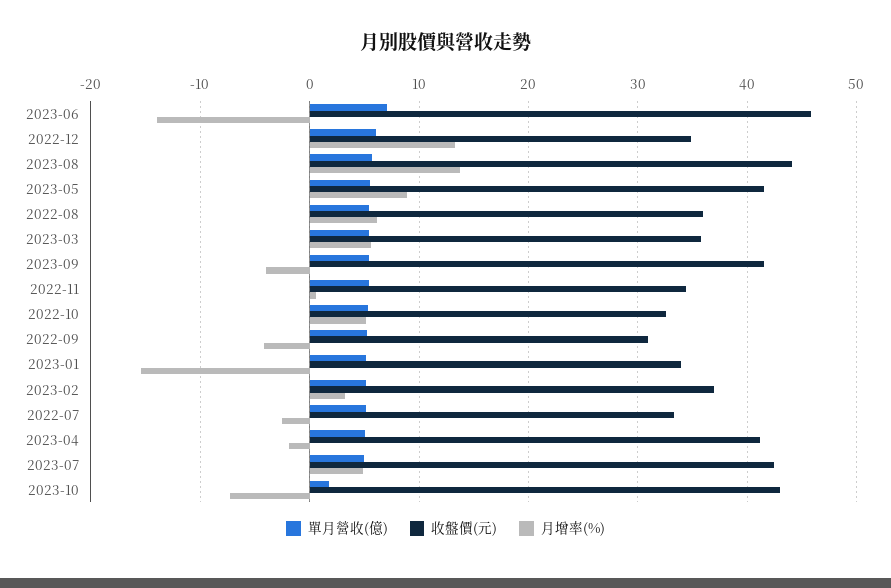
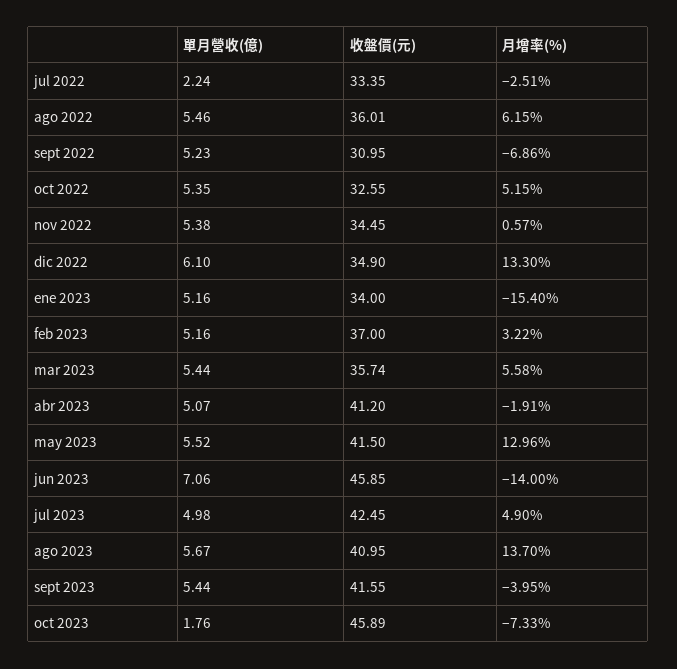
收盤價(元), 2023-08: 44 -> 40.95
月增率(%), 2023-05: 9 -> 12.96
月增率(%), 2022-09: -4 -> -6.86
單月營收(億), 2022-07: 5 -> 2.24
收盤價(元), 2023-10: 43 -> 45.89

